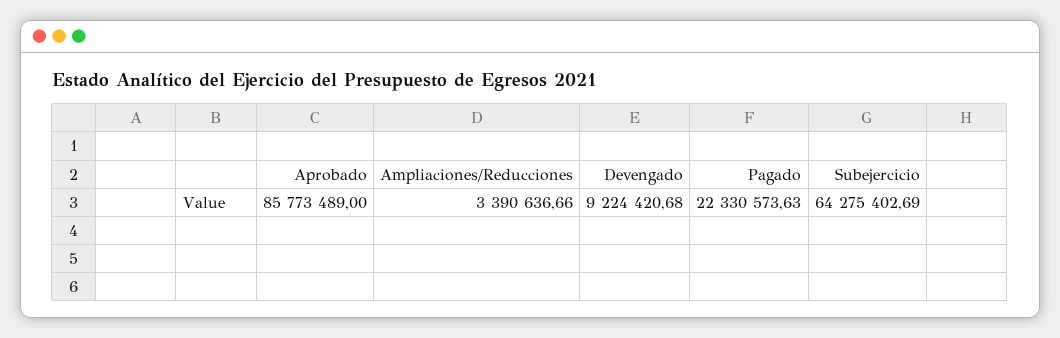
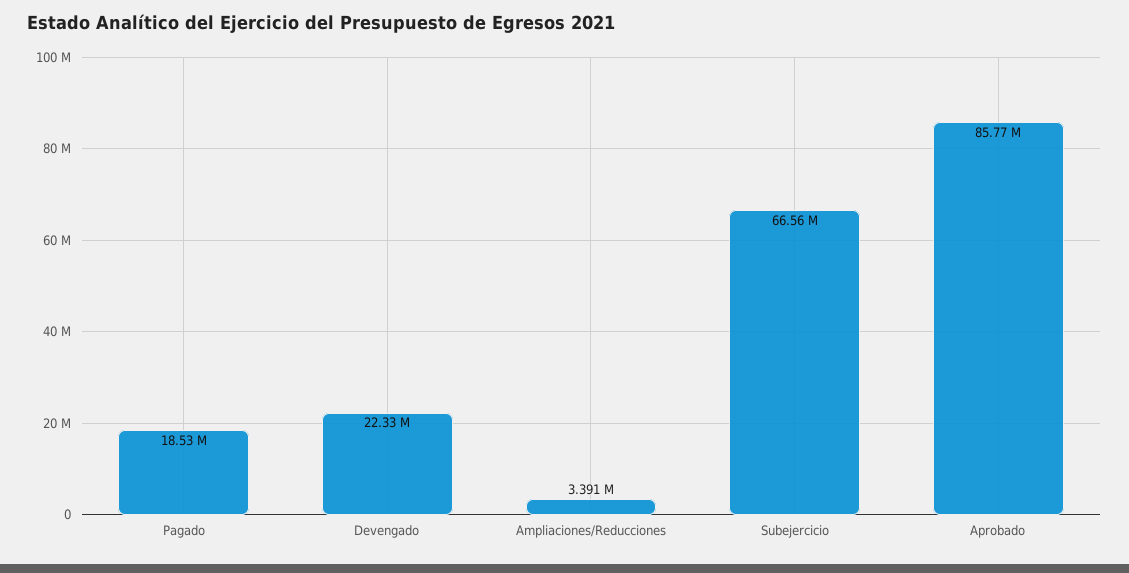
Devengado: 9224420.68 -> 22330000
Pagado: 22330573.63 -> 18530000
Subejercicio: 64275402.69 -> 66560000

